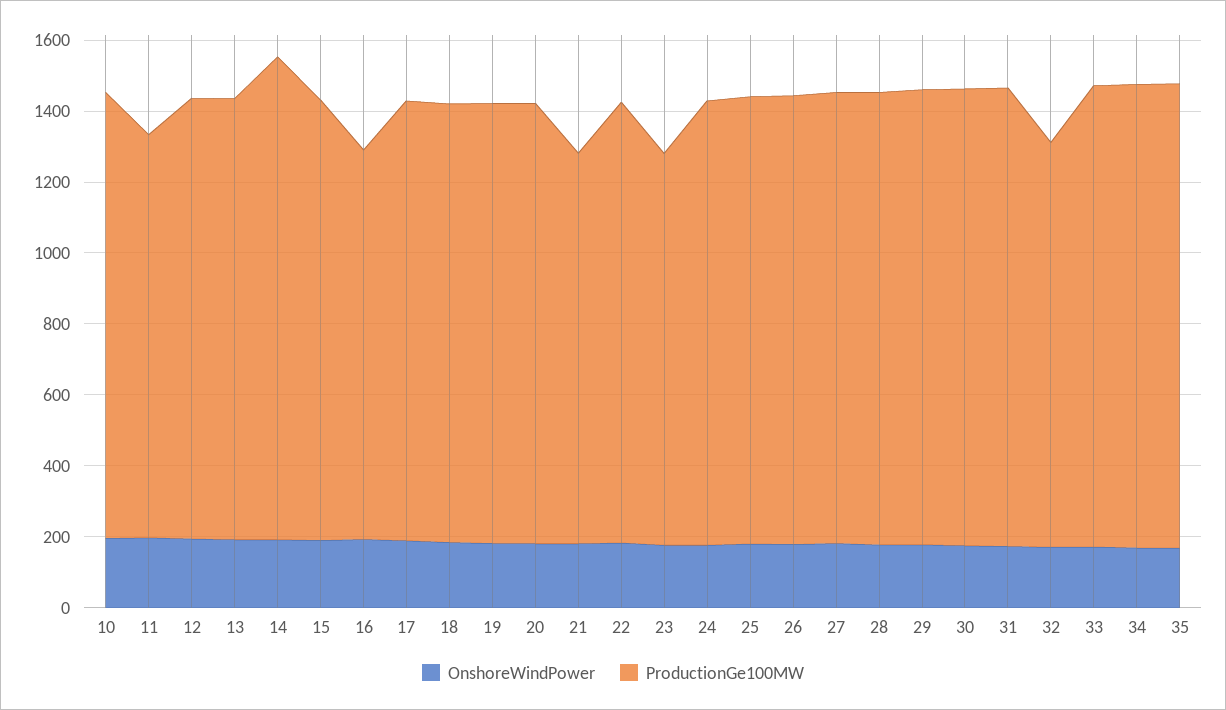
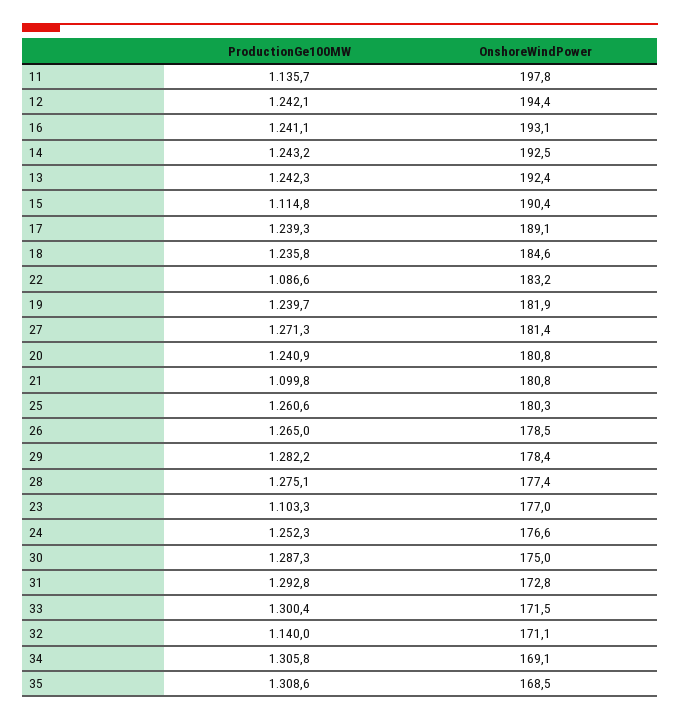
OnshoreWindPower, 10: 200 -> none
ProductionGe100MW, 10: 1250 -> none
ProductionGe100MW, 14: 1350 -> 1243.2
ProductionGe100MW, 15: 1250 -> 1114.8
ProductionGe100MW, 16: 1100 -> 1241.1
ProductionGe100MW, 22: 1250 -> 1086.6

